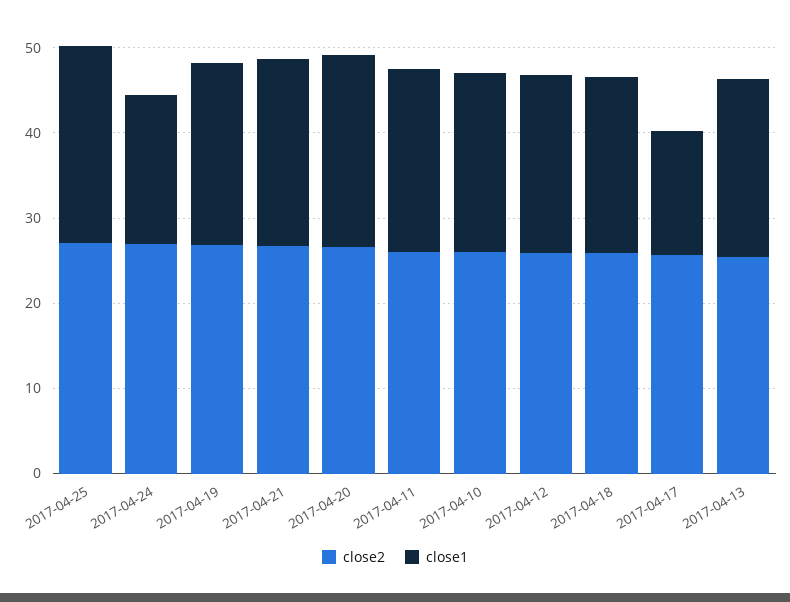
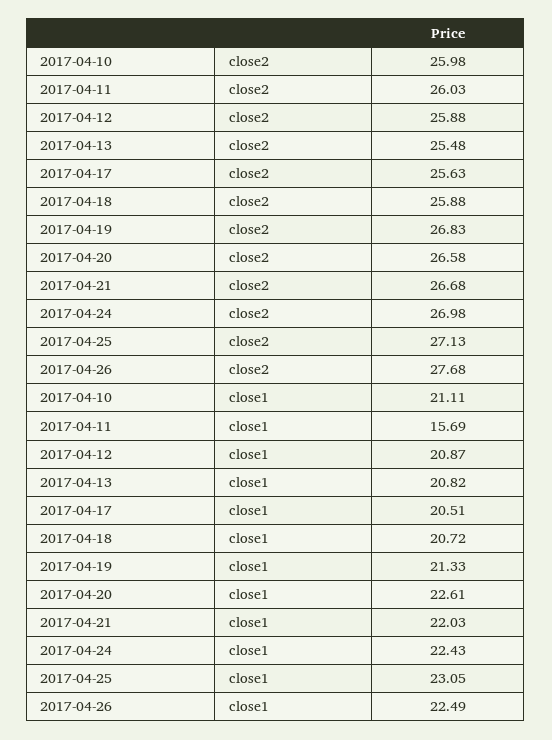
close1, 2017-04-24: 18 -> 22.43
close1, 2017-04-11: 22 -> 15.69
close1, 2017-04-17: 14 -> 20.51
close2, 2017-04-26: none -> 27.68
close1, 2017-04-26: none -> 22.49

